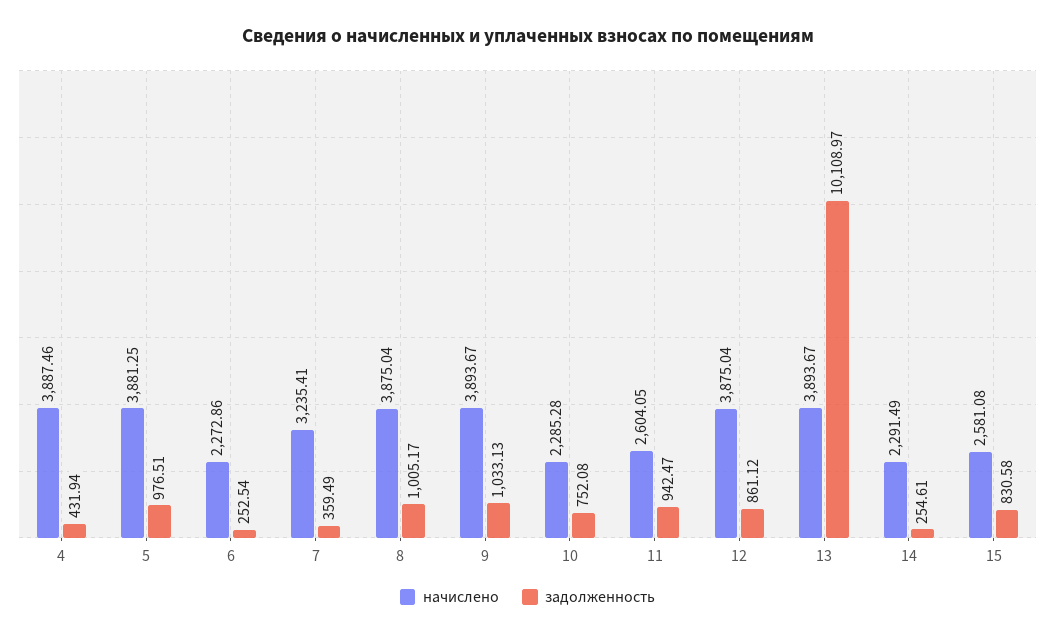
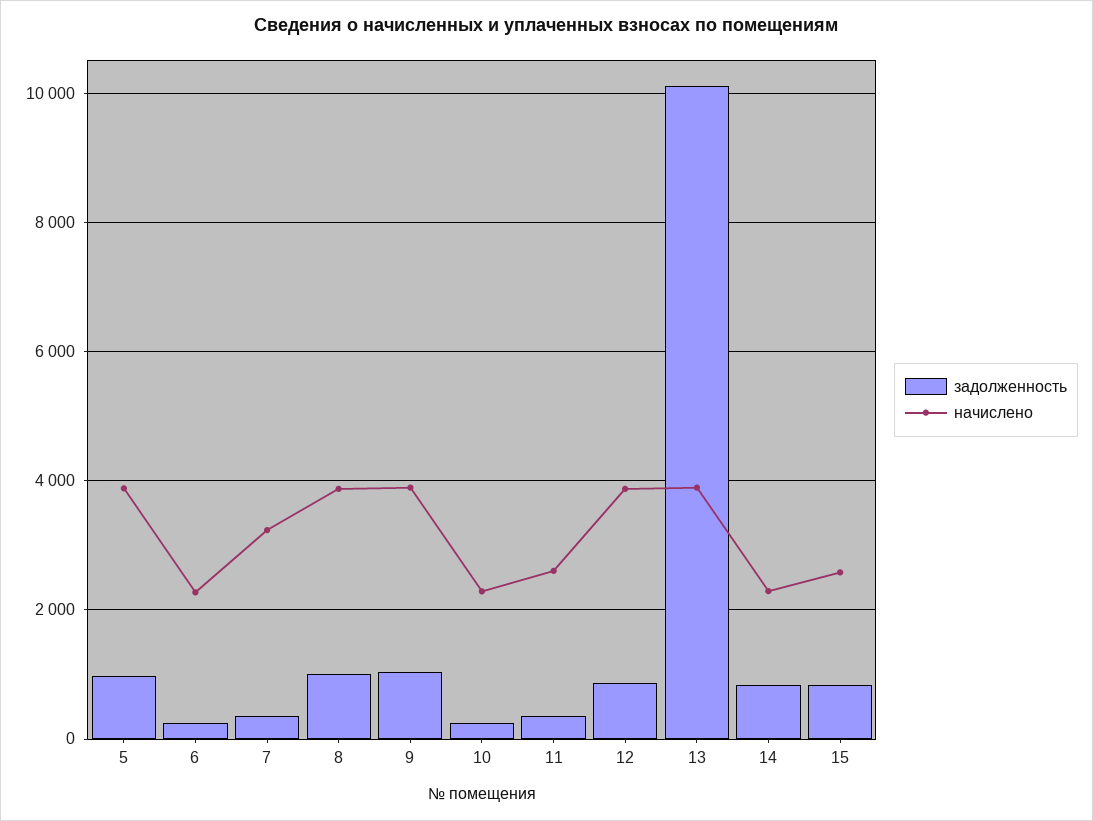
начислено, 4: 3887.46 -> none
задолженность, 4: 431.94 -> none
задолженность, 10: 752.08 -> 200
задолженность, 11: 942.47 -> 400
задолженность, 14: 254.61 -> 800

